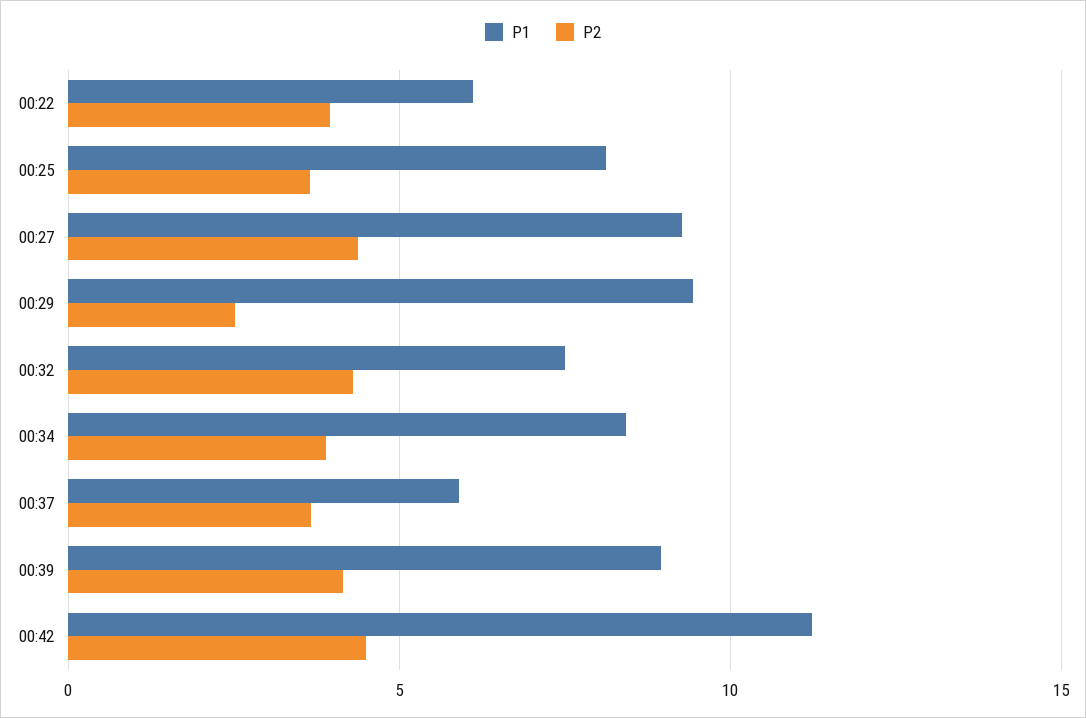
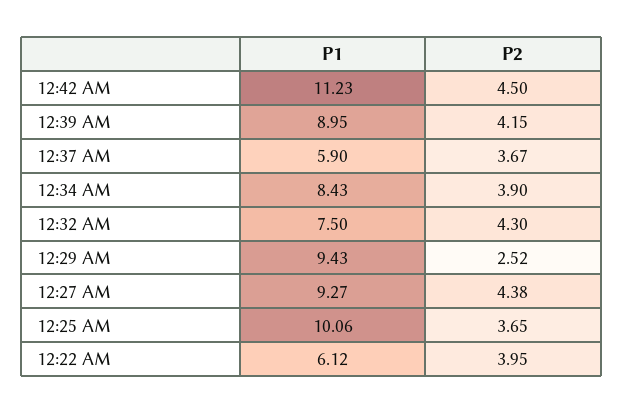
P1, 00:25: 8 -> 10.06

